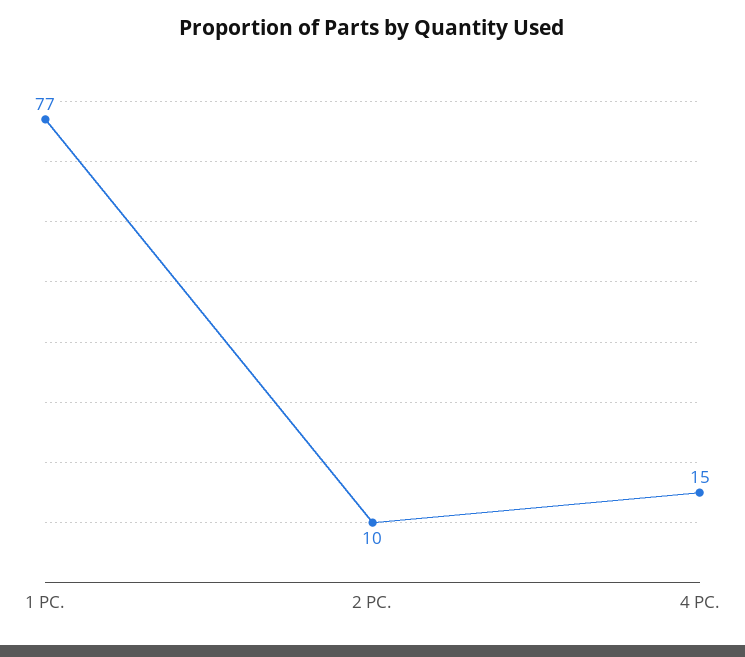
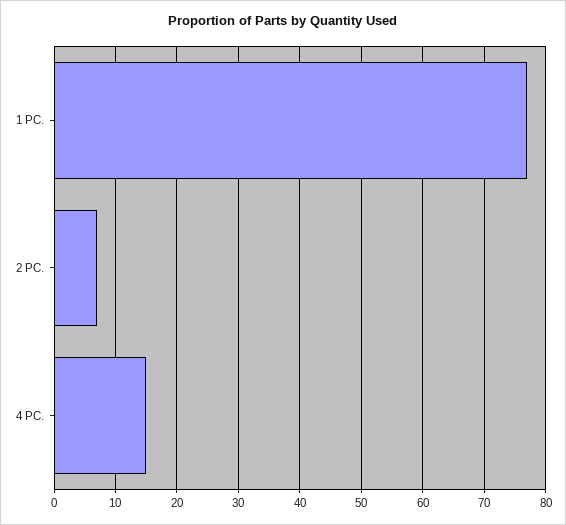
2 PC.: 10 -> 7

